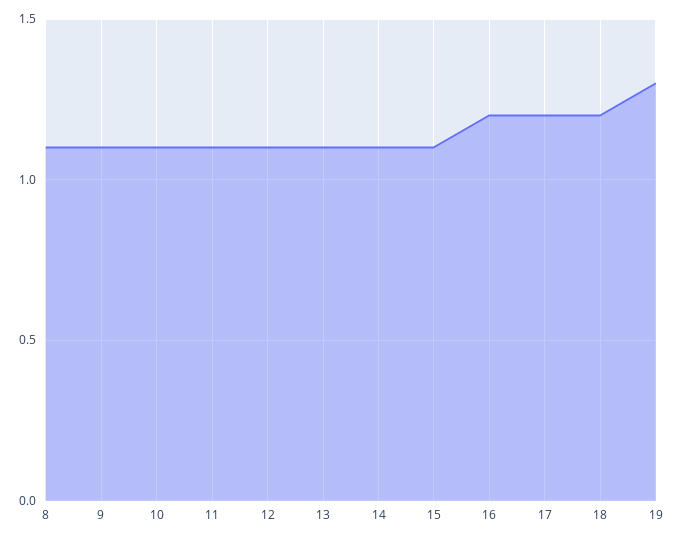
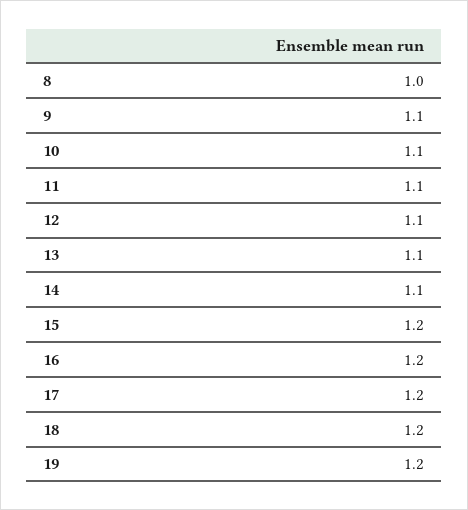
8: 1.1 -> 1
15: 1.1 -> 1.2
19: 1.3 -> 1.2

